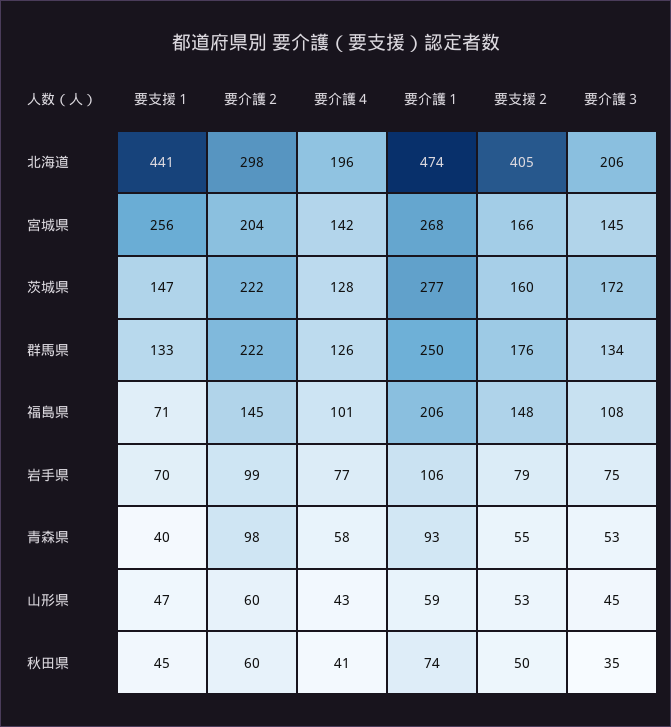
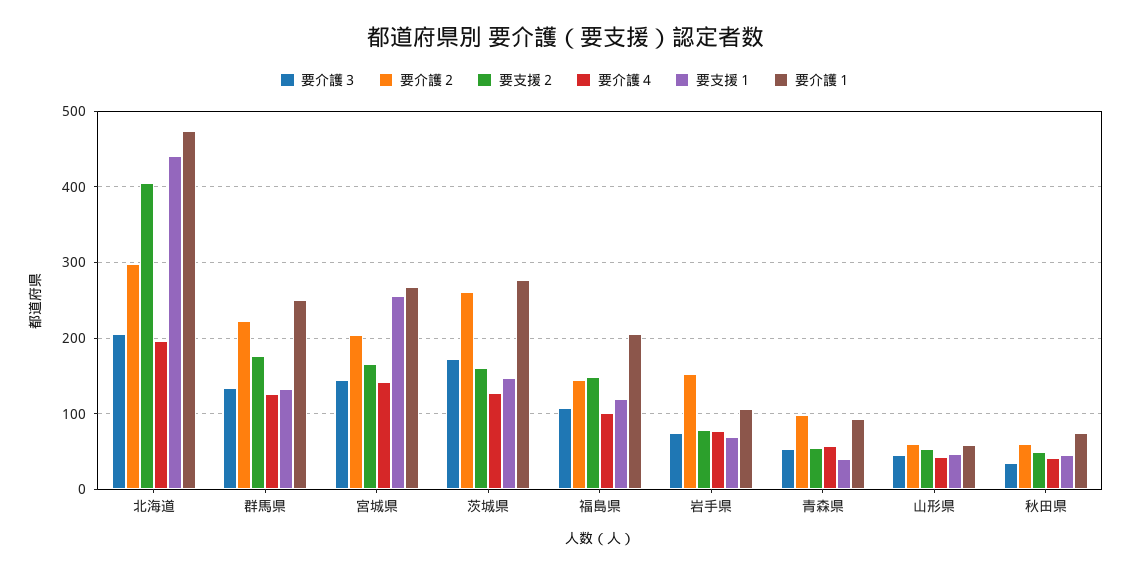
要介護２, 茨城県: 222 -> 260
要支援１, 福島県: 71 -> 120
要介護２, 岩手県: 99 -> 150

